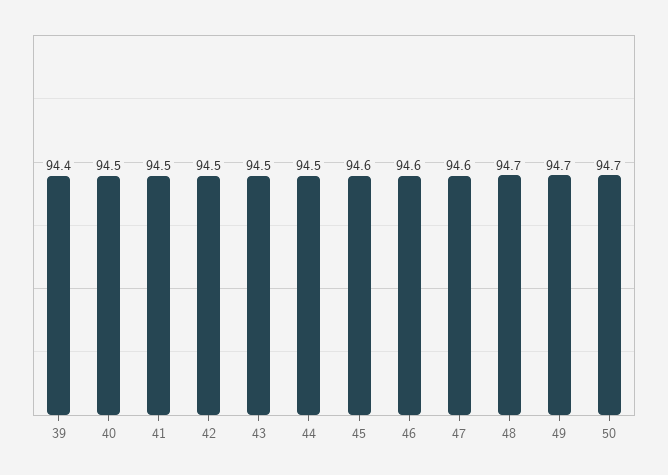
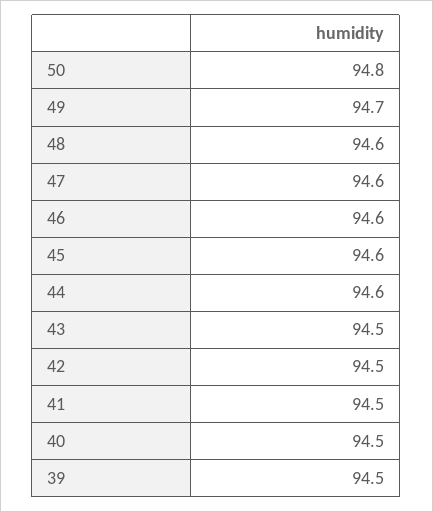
39: 94.4 -> 94.5
44: 94.5 -> 94.6
48: 94.7 -> 94.6
50: 94.7 -> 94.8

